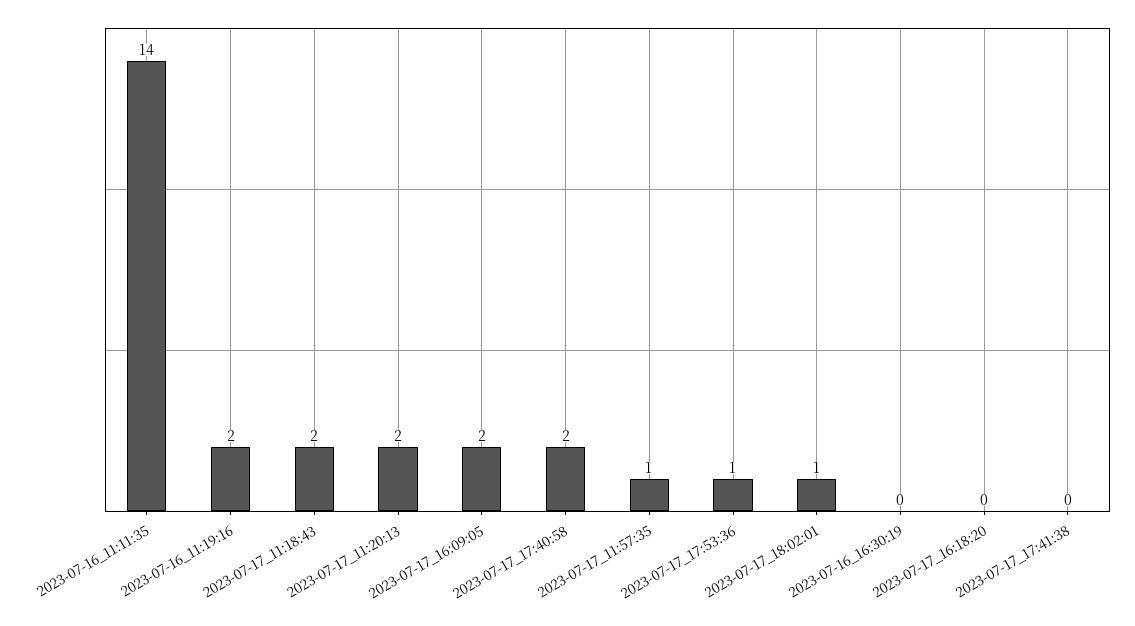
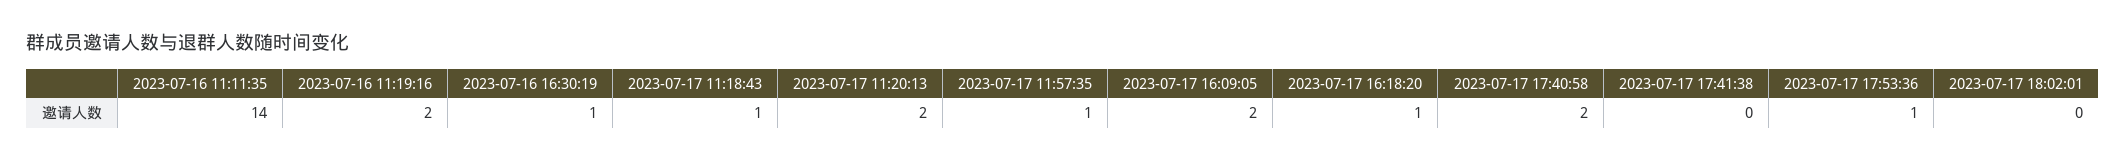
2023-07-17_11:18:43: 2 -> 1
2023-07-17_18:02:01: 1 -> 0
2023-07-16_16:30:19: 0 -> 1
2023-07-17_16:18:20: 0 -> 1

